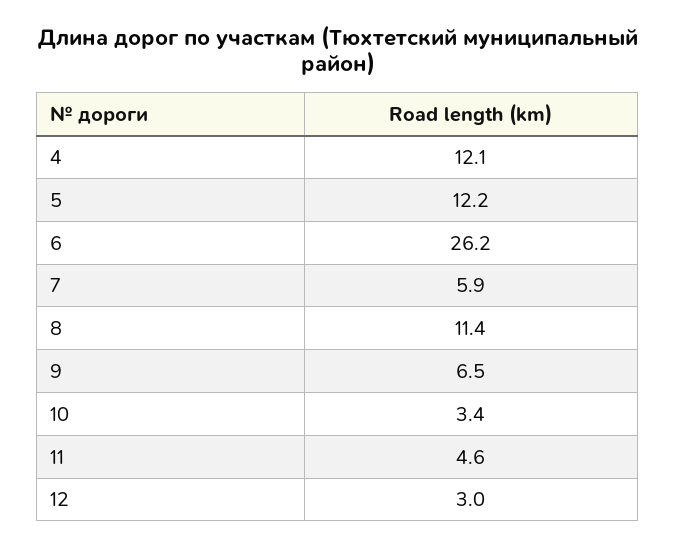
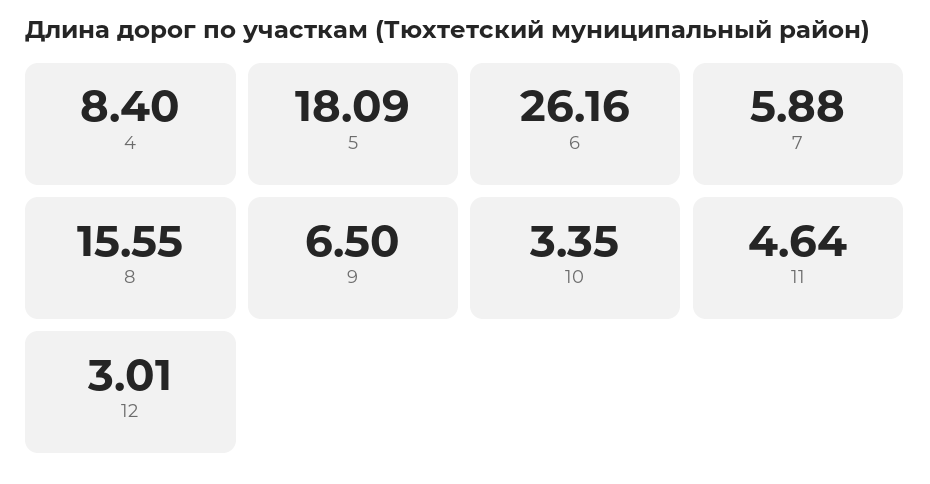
4: 12.1 -> 8.4
5: 12.2 -> 18.09
8: 11.4 -> 15.55

